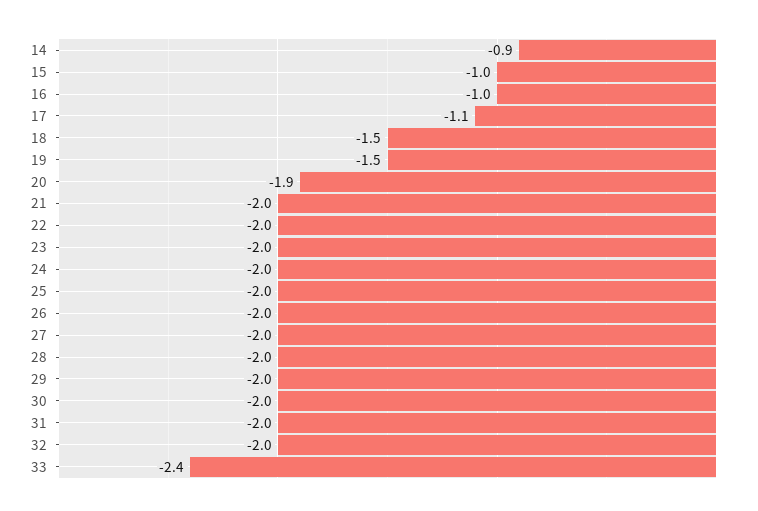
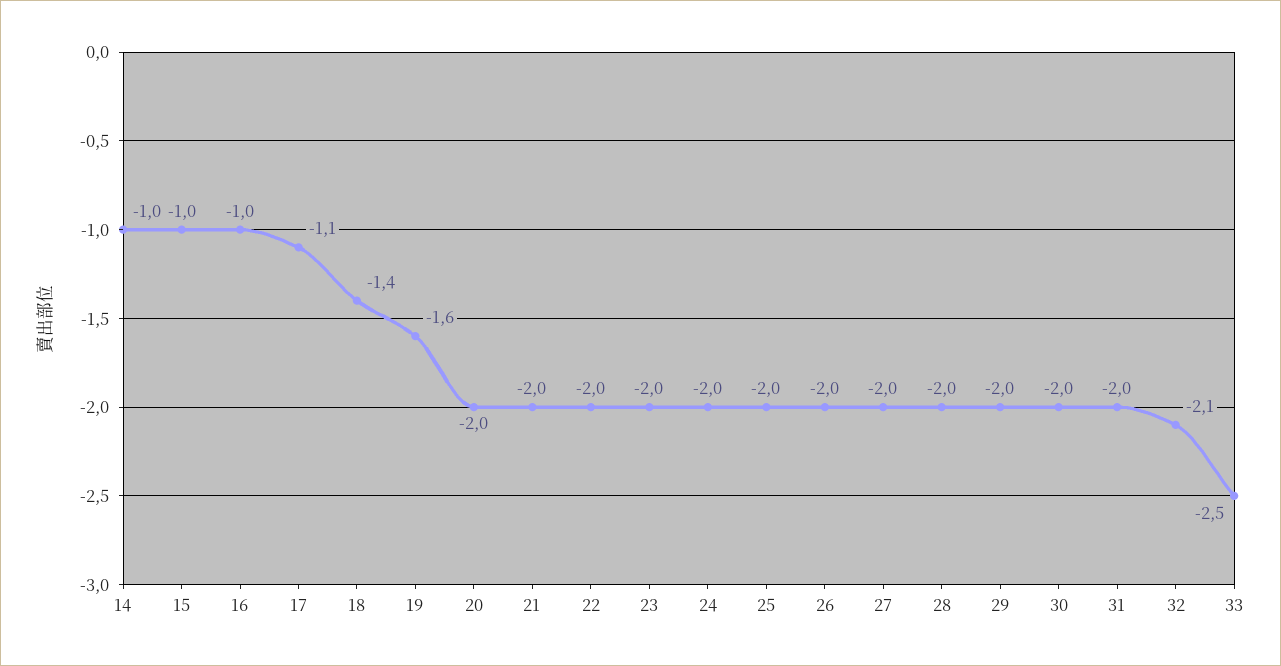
14: -0.9 -> -1
18: -1.5 -> -1.4
19: -1.5 -> -1.6
20: -1.9 -> -2
32: -2 -> -2.1
33: -2.4 -> -2.5

